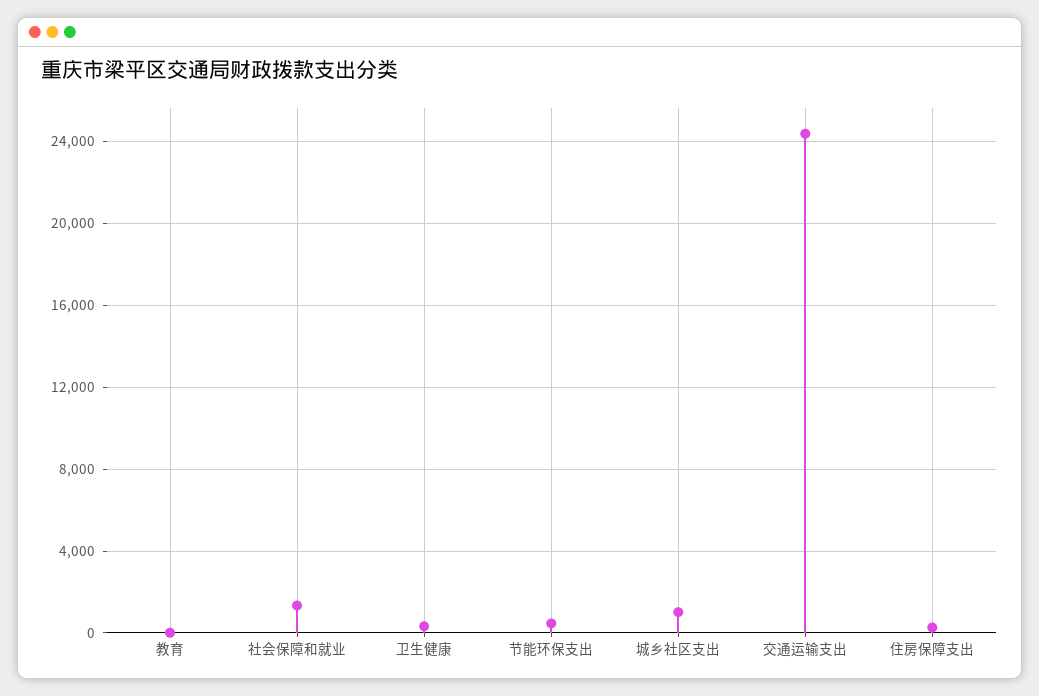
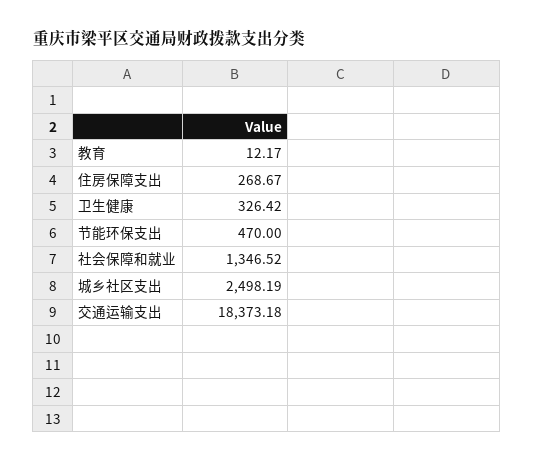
城乡社区支出: 1000 -> 2498.19
交通运输支出: 24500 -> 18373.18

